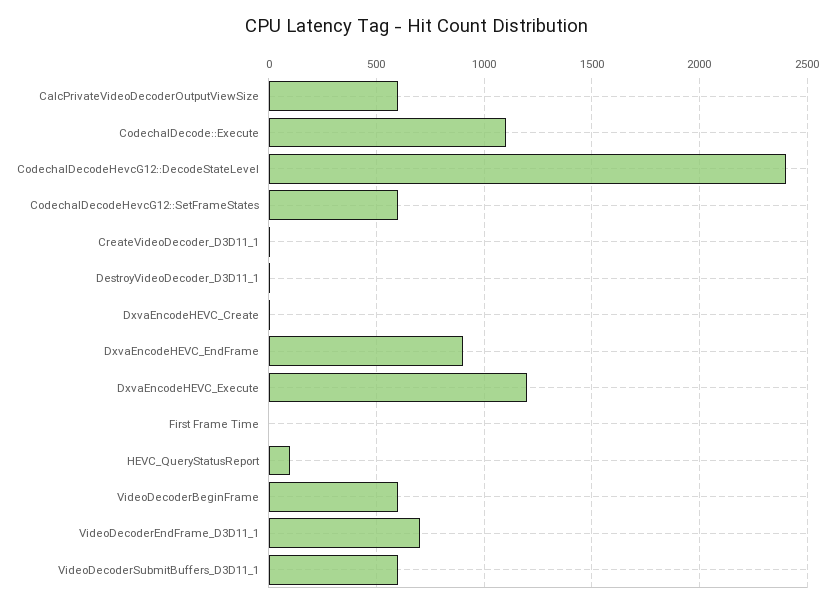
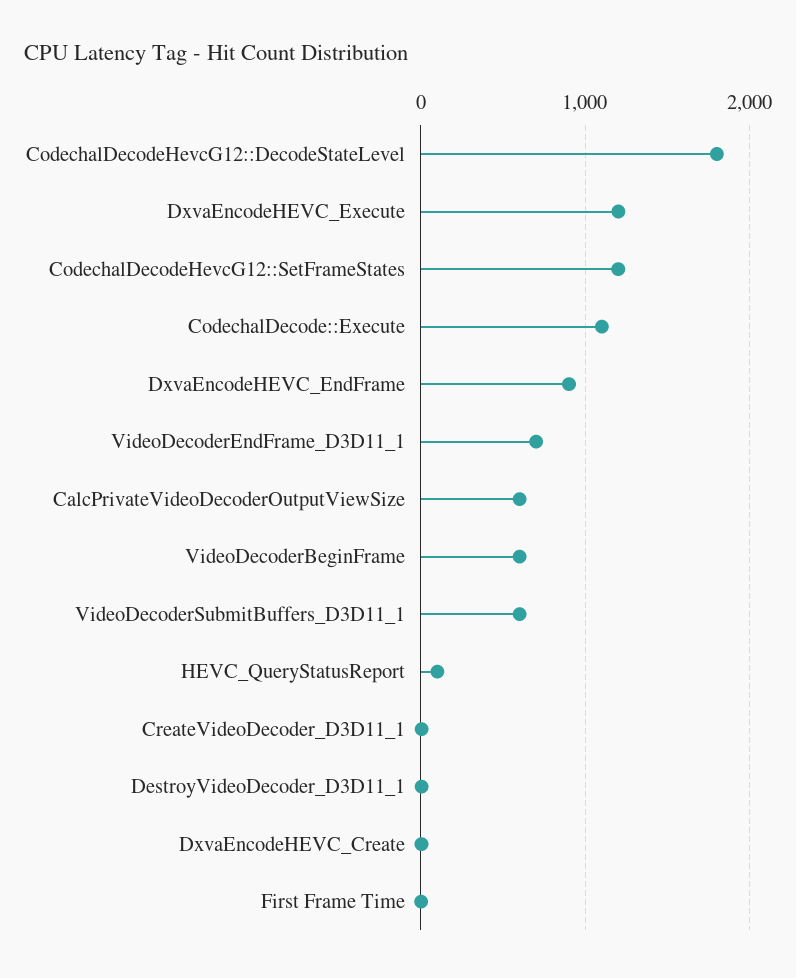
CodechalDecodeHevcG12::DecodeStateLevel: 2400 -> 1800
CodechalDecodeHevcG12::SetFrameStates: 600 -> 1200

